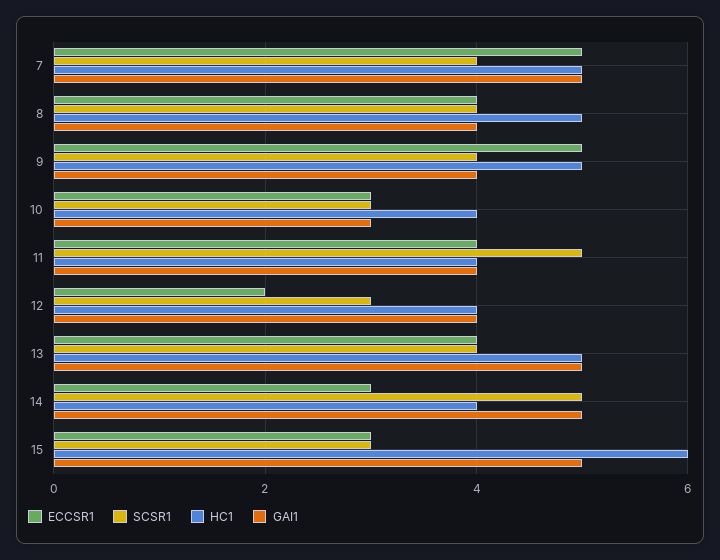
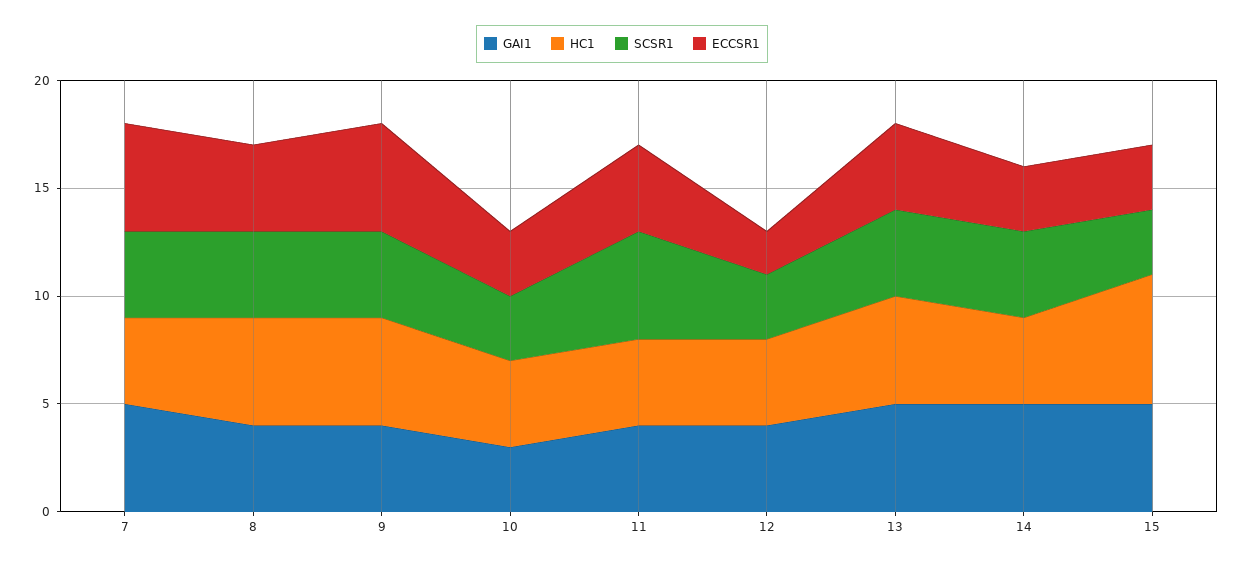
HC1, 7: 5 -> 4
SCSR1, 14: 5 -> 4

